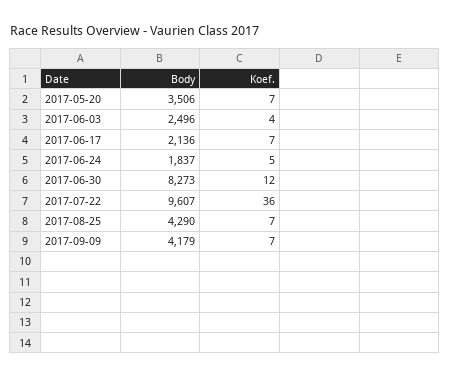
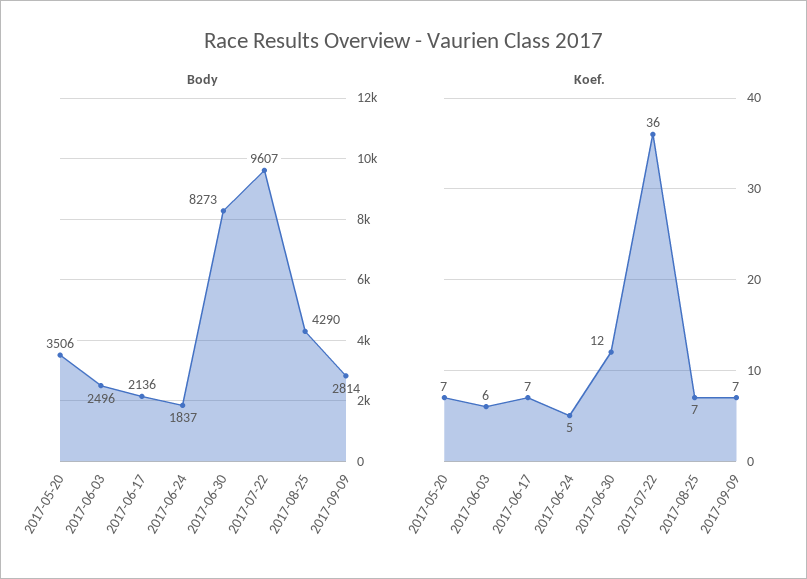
Koef., 2017-06-03: 4 -> 6
Body, 2017-09-09: 4179 -> 2814

